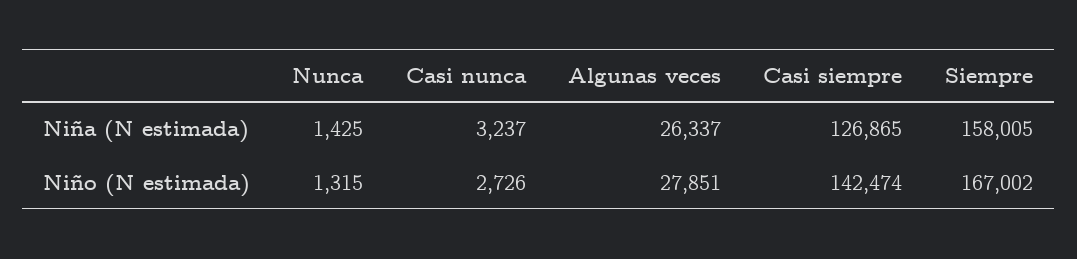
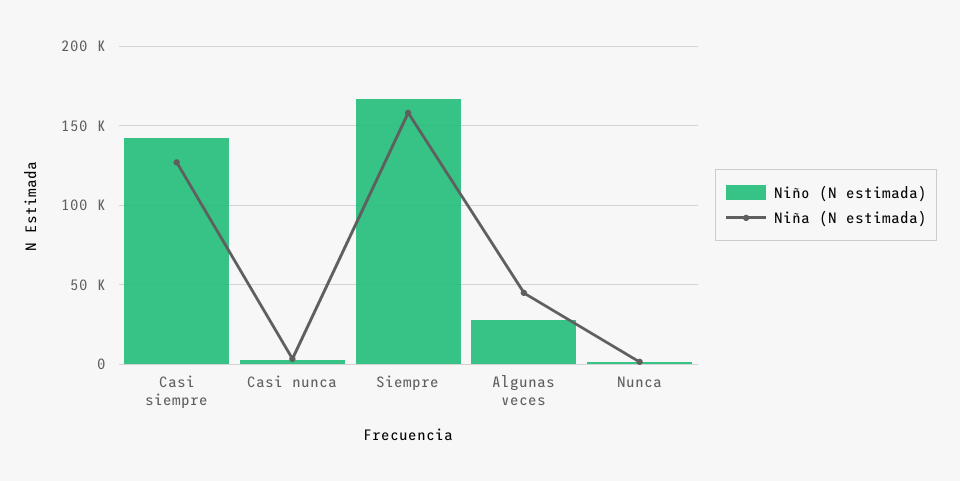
Niña (N estimada), Algunas veces: 26337 -> 45000

